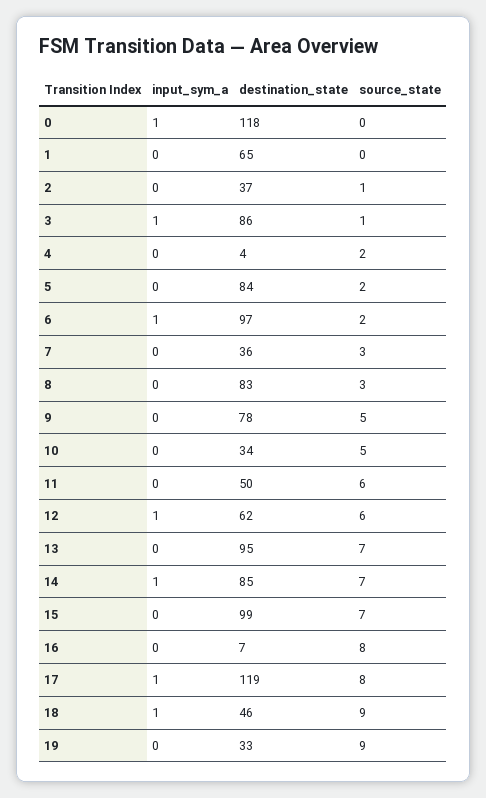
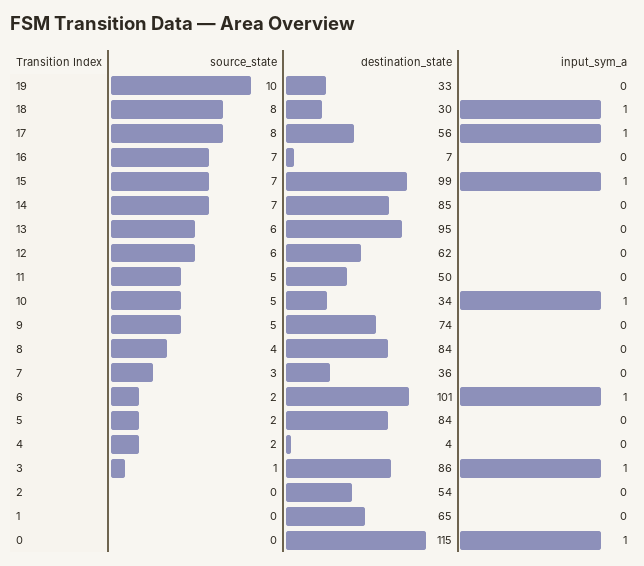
destination_state, 0: 118 -> 115
destination_state, 2: 37 -> 54
source_state, 2: 1 -> 0
destination_state, 6: 97 -> 101
destination_state, 8: 83 -> 84
source_state, 8: 3 -> 4
destination_state, 9: 78 -> 74
input_sym_a, 10: 0 -> 1
source_state, 11: 6 -> 5
input_sym_a, 12: 1 -> 0
source_state, 13: 7 -> 6
input_sym_a, 14: 1 -> 0
input_sym_a, 15: 0 -> 1
source_state, 16: 8 -> 7
destination_state, 17: 119 -> 56
destination_state, 18: 46 -> 30
source_state, 18: 9 -> 8
source_state, 19: 9 -> 10

